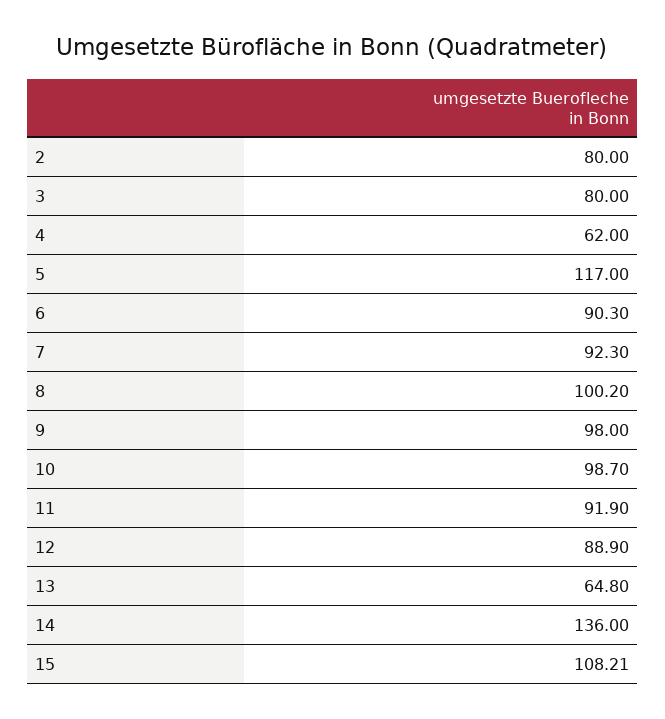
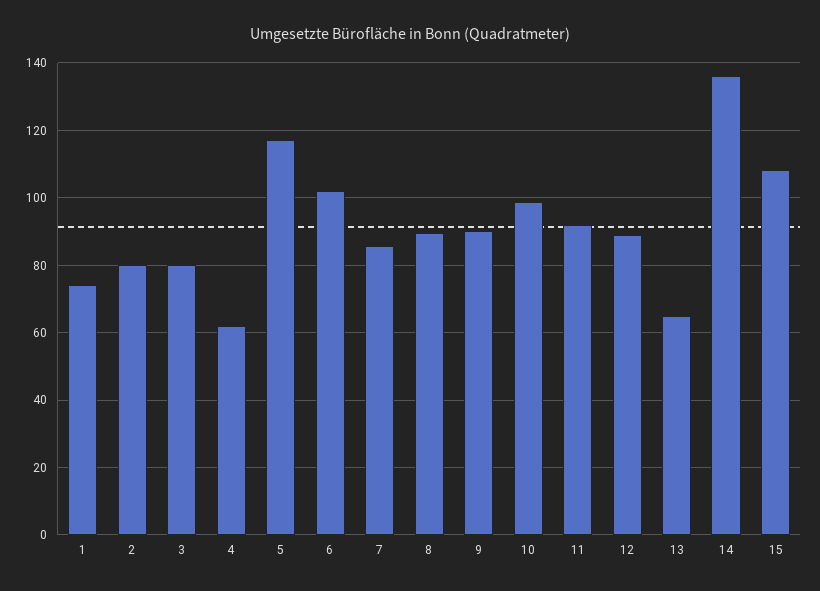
6: 90.3 -> 102
7: 92.3 -> 86
8: 100.2 -> 90
9: 98 -> 90
1: none -> 74

